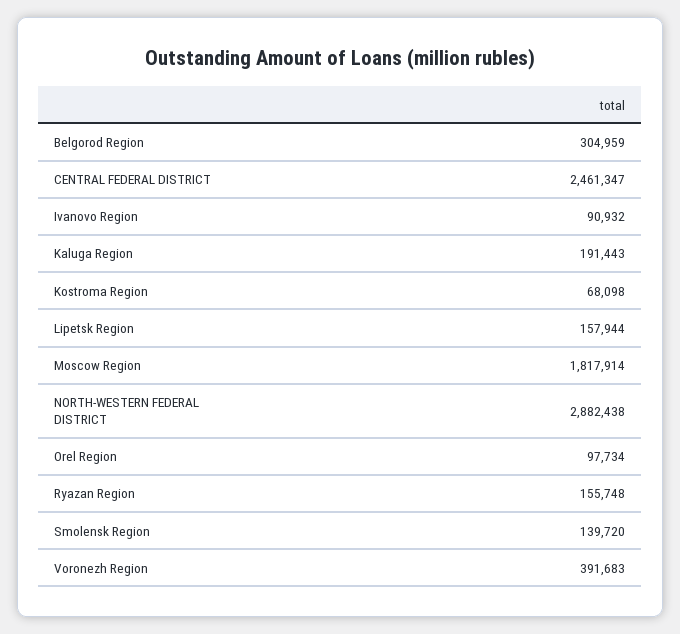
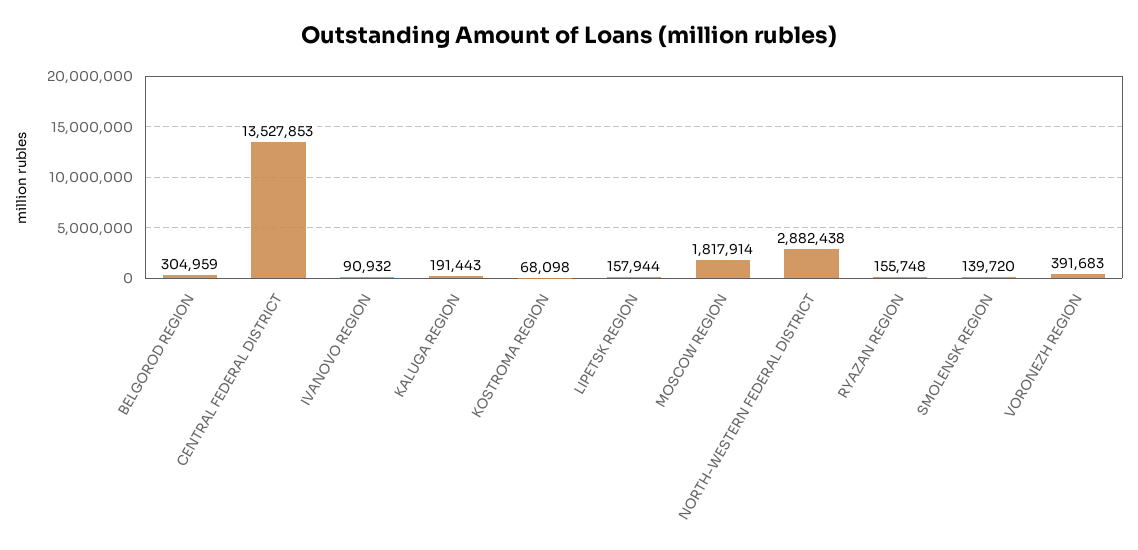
CENTRAL FEDERAL DISTRICT: 2461347 -> 13527853
Orel Region: 97734 -> none

